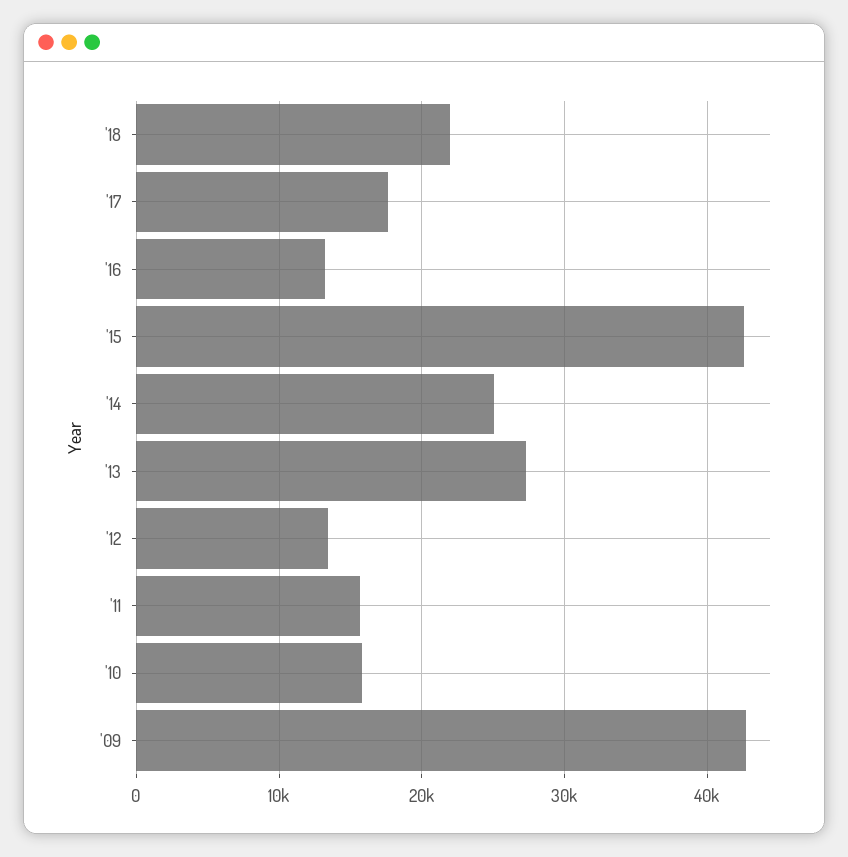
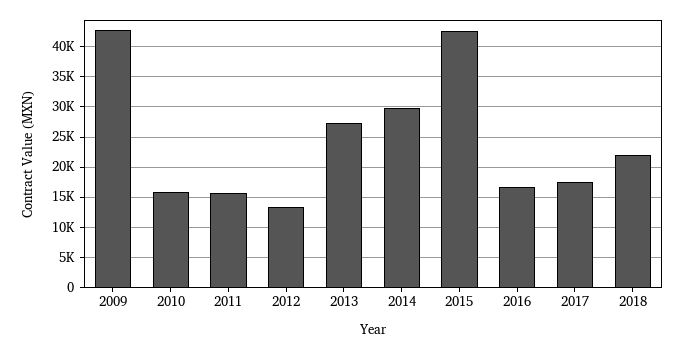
'16: 13000 -> 17000
'14: 25000 -> 30000

